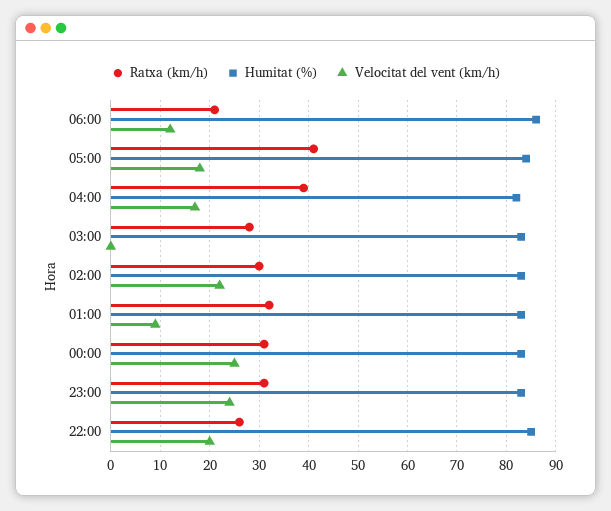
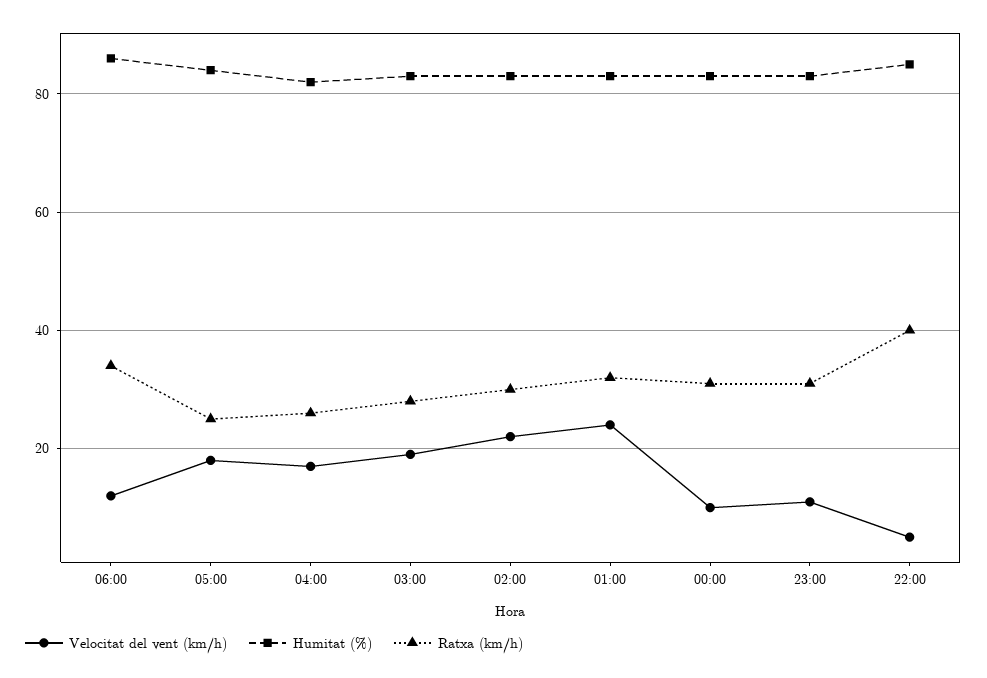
Ratxa (km/h), 06:00: 20 -> 35
Ratxa (km/h), 05:00: 40 -> 25
Ratxa (km/h), 04:00: 40 -> 25
Velocitat del vent (km/h), 03:00: 0 -> 20
Velocitat del vent (km/h), 01:00: 10 -> 25
Velocitat del vent (km/h), 00:00: 25 -> 10
Velocitat del vent (km/h), 23:00: 25 -> 10
Ratxa (km/h), 22:00: 25 -> 40
Velocitat del vent (km/h), 22:00: 20 -> 5

